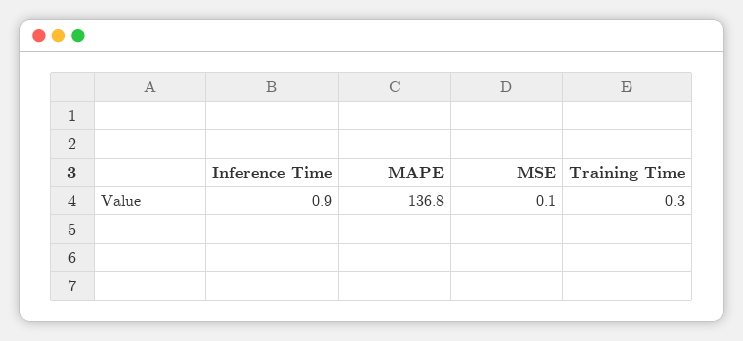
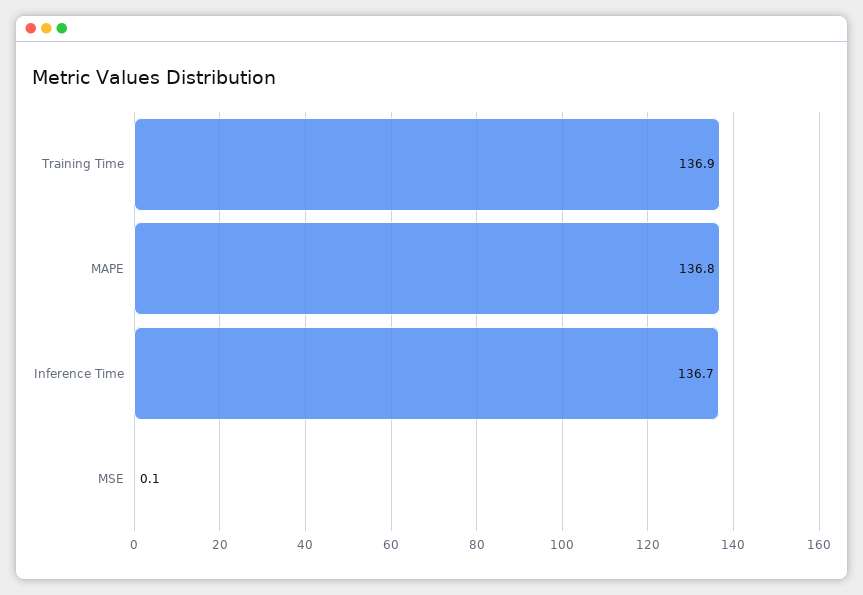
Inference Time: 0.9 -> 136.7
Training Time: 0.3 -> 136.9

